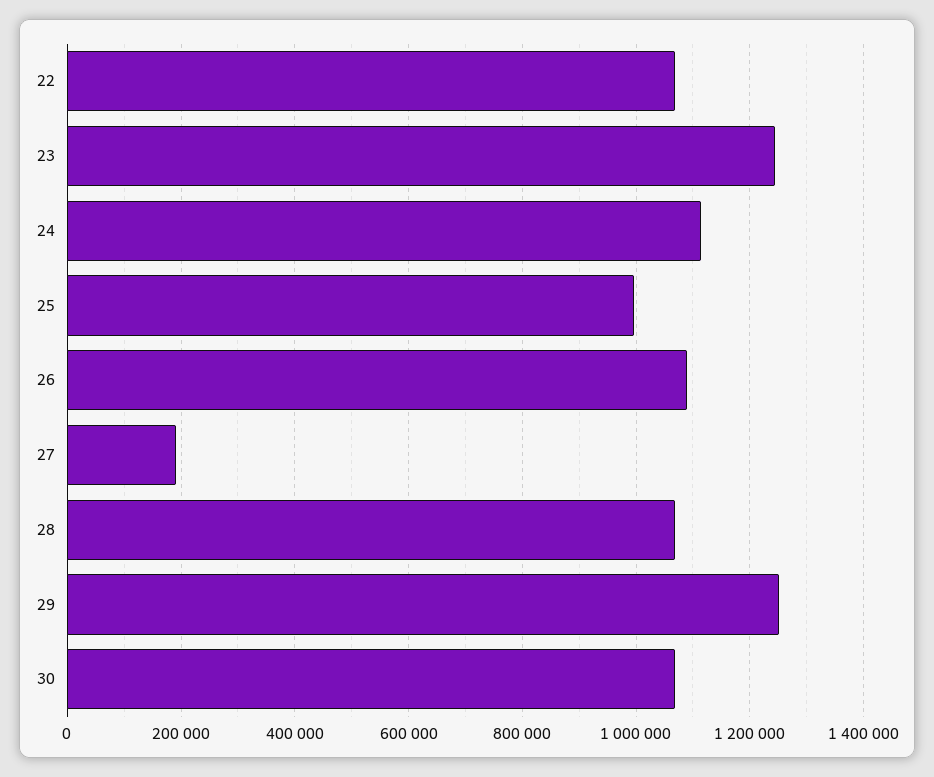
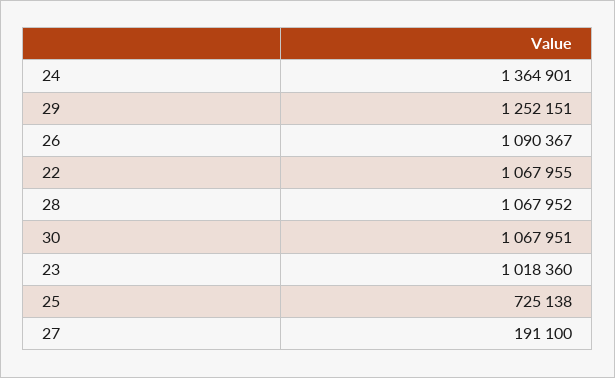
23: 1240000 -> 1018360
24: 1120000 -> 1364901
25: 1000000 -> 725138

